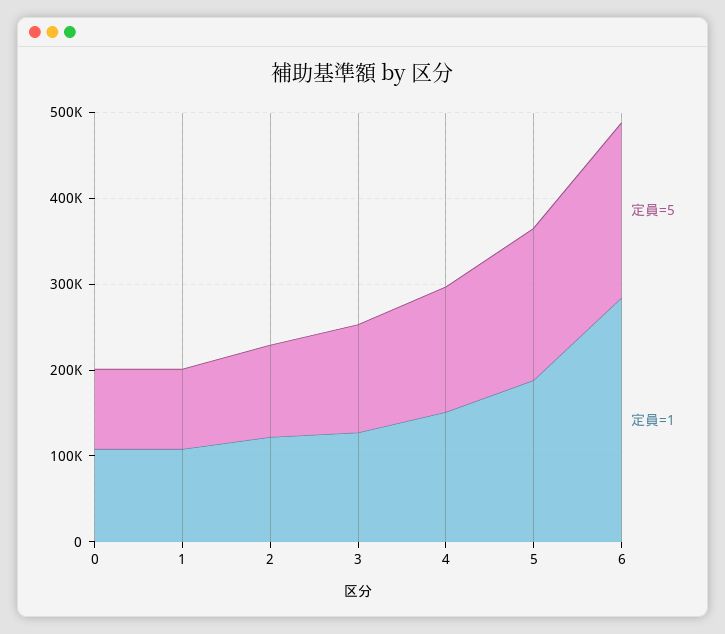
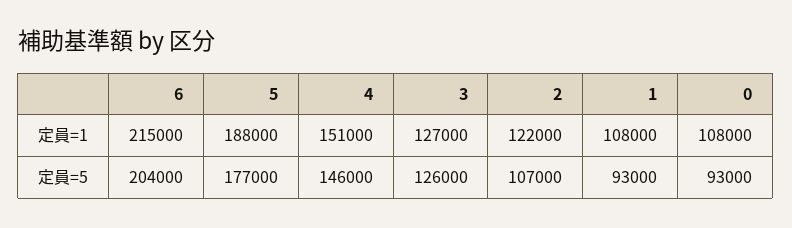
定員=1, 6: 280000 -> 215000

